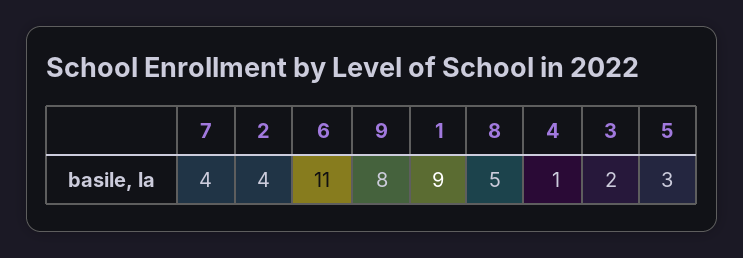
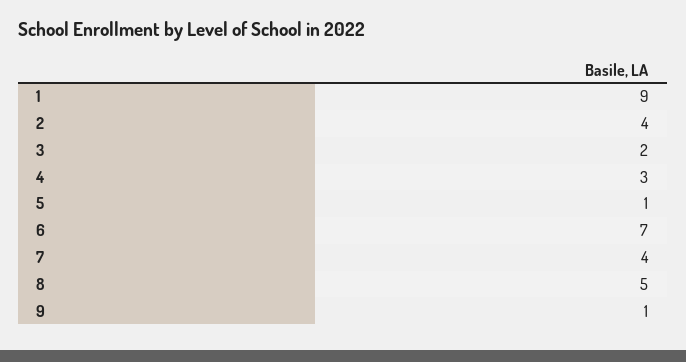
6: 11 -> 7
9: 8 -> 1
4: 1 -> 3
5: 3 -> 1

